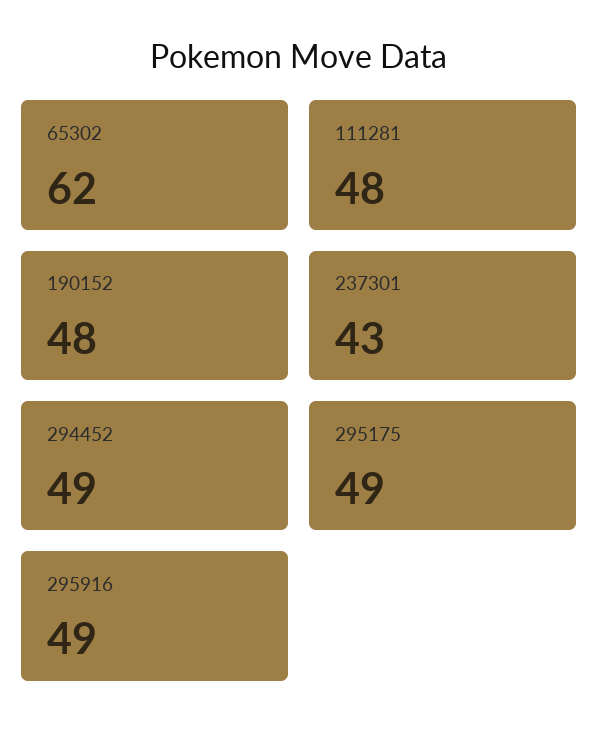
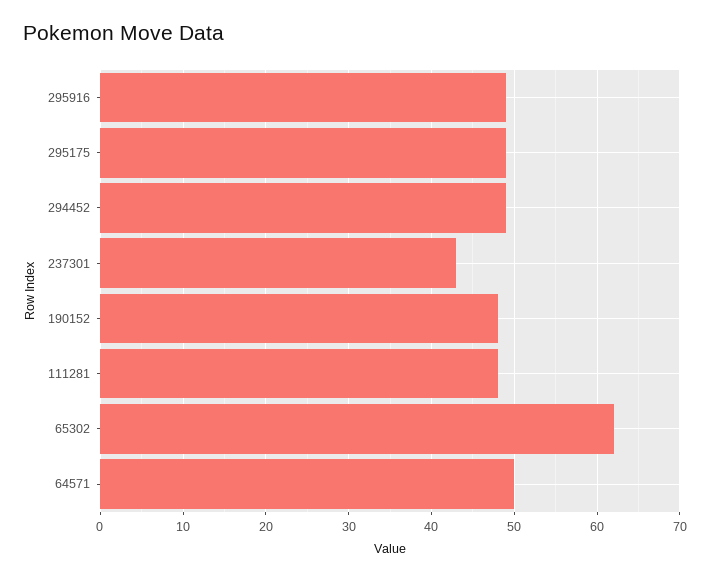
64571: none -> 50

